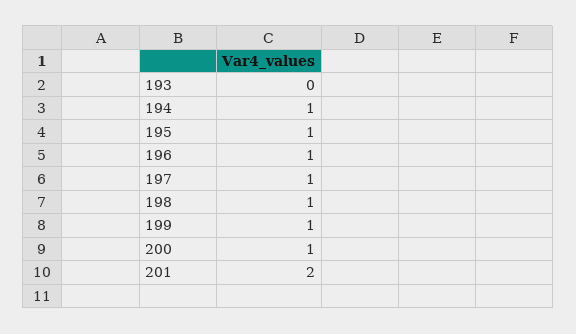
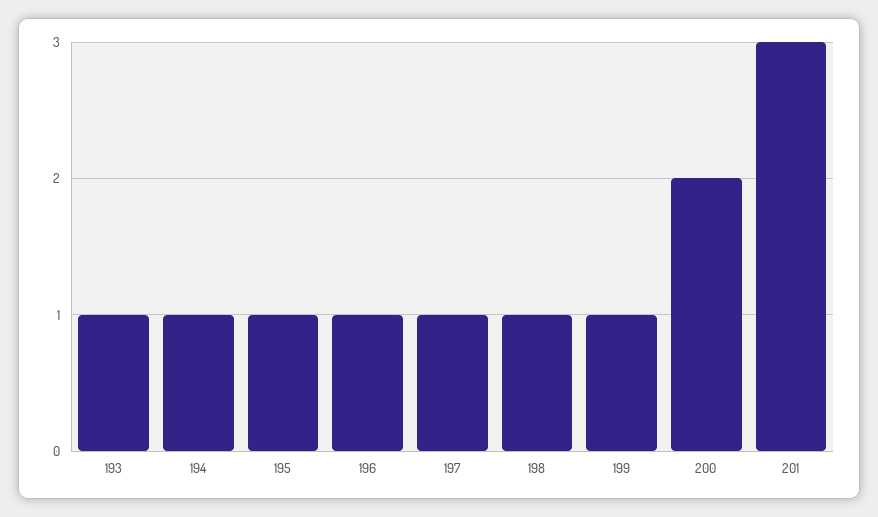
193: 0 -> 1
200: 1 -> 2
201: 2 -> 3

